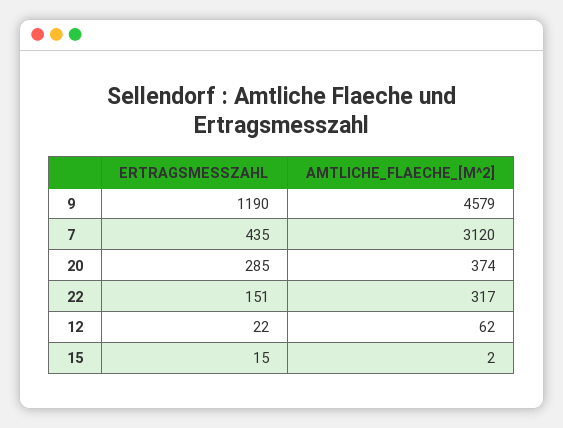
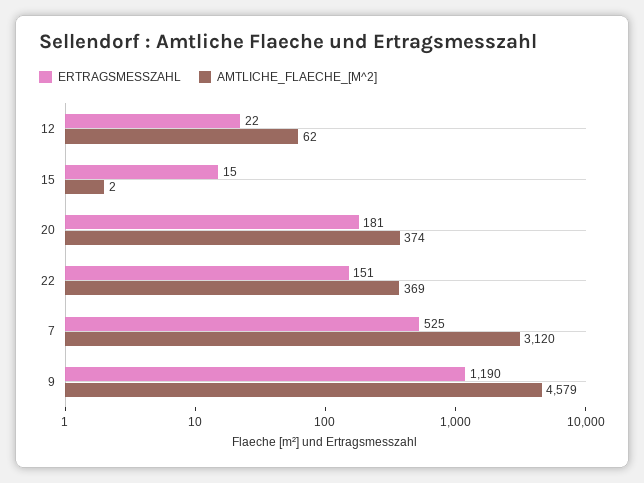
ERTRAGSMESSZAHL, 7: 435 -> 525
ERTRAGSMESSZAHL, 20: 285 -> 181
AMTLICHE_FLAECHE_[M^2], 22: 317 -> 369

